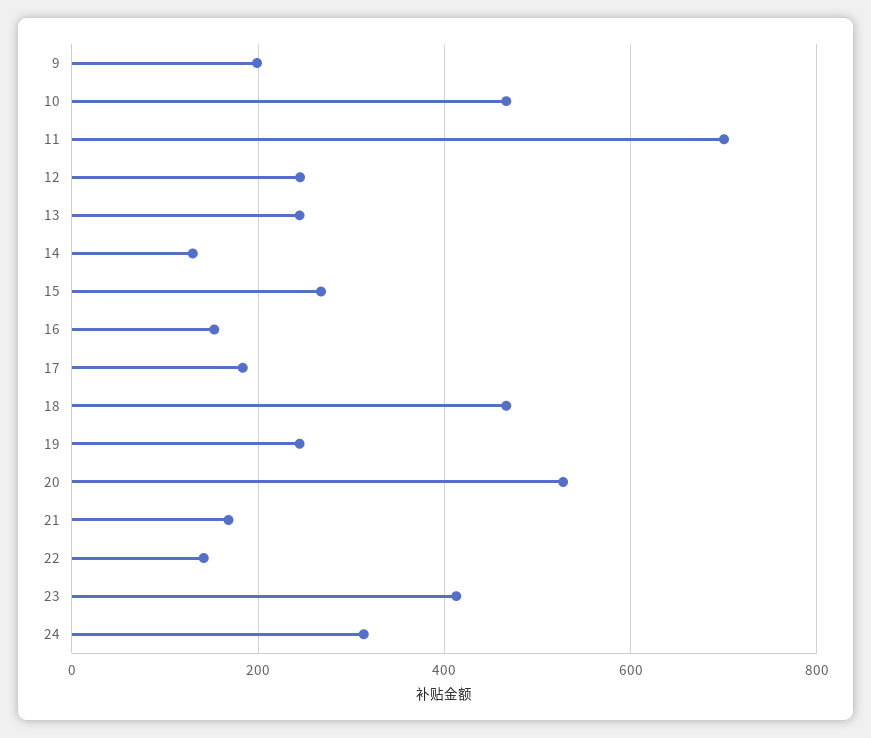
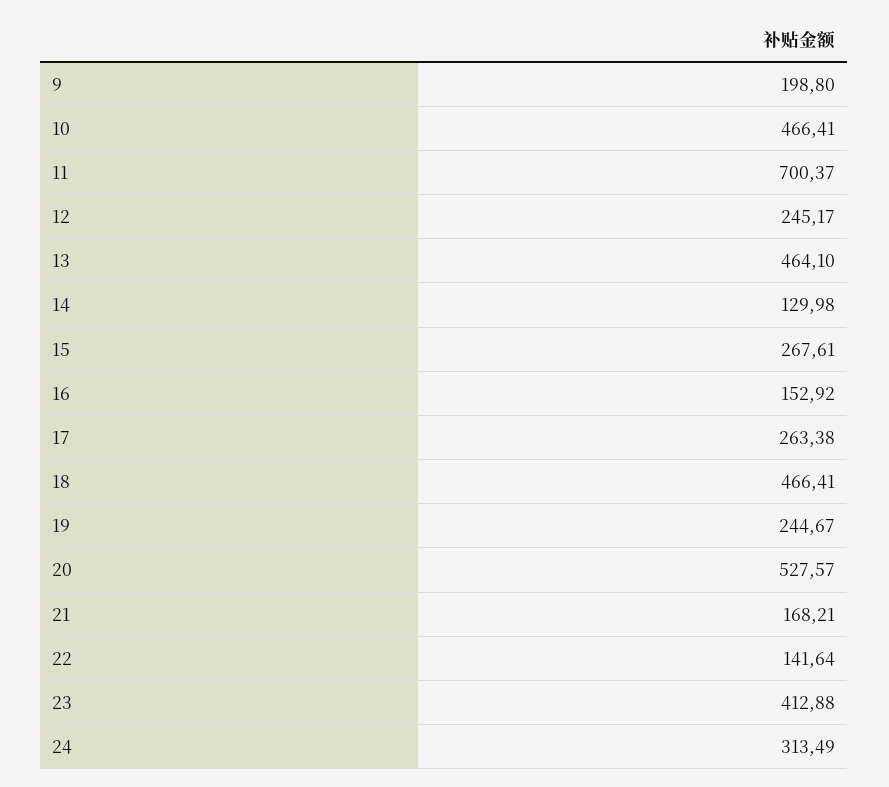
13: 240 -> 464.1
17: 180 -> 263.38

